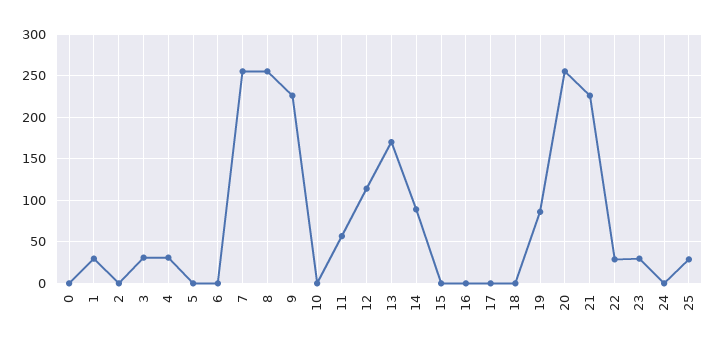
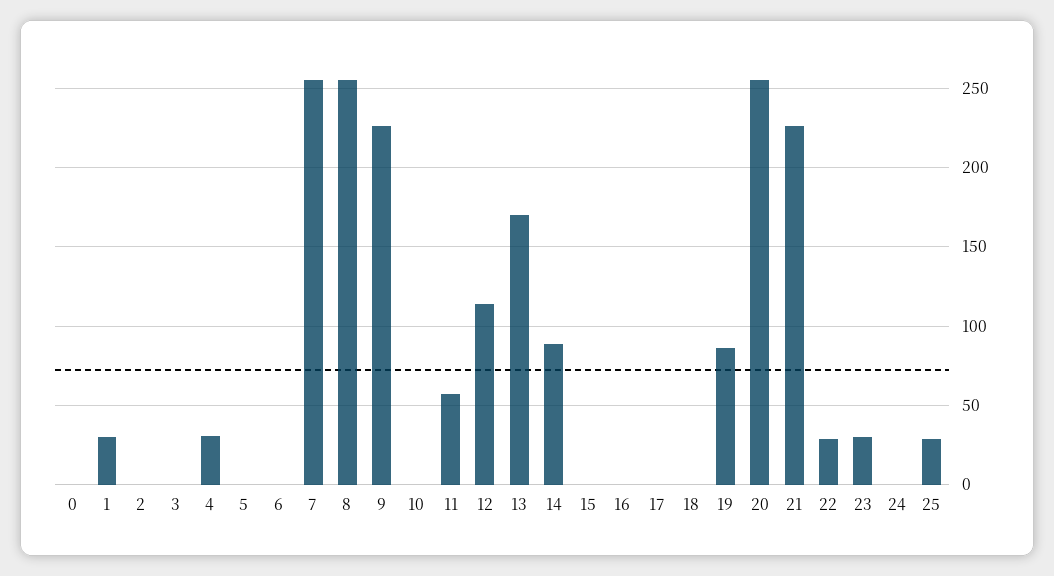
3: 30 -> 0

